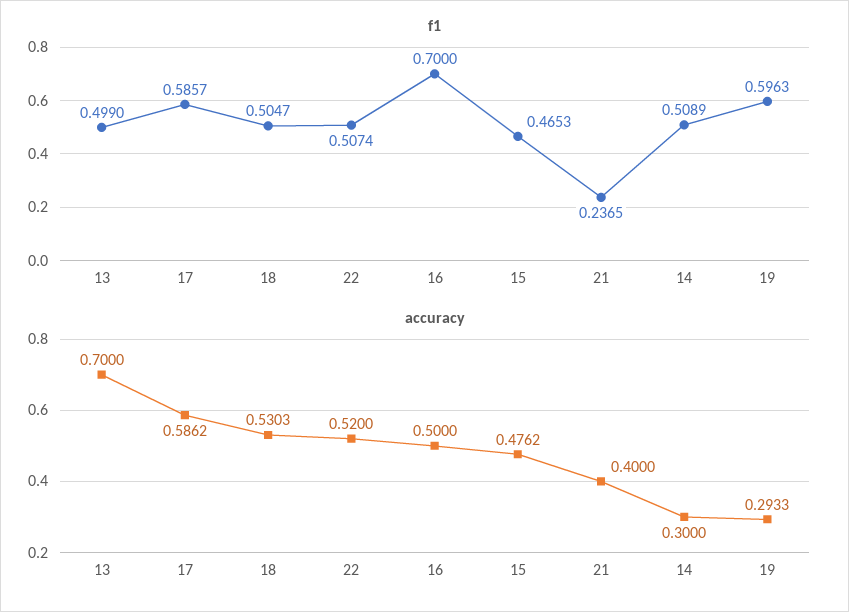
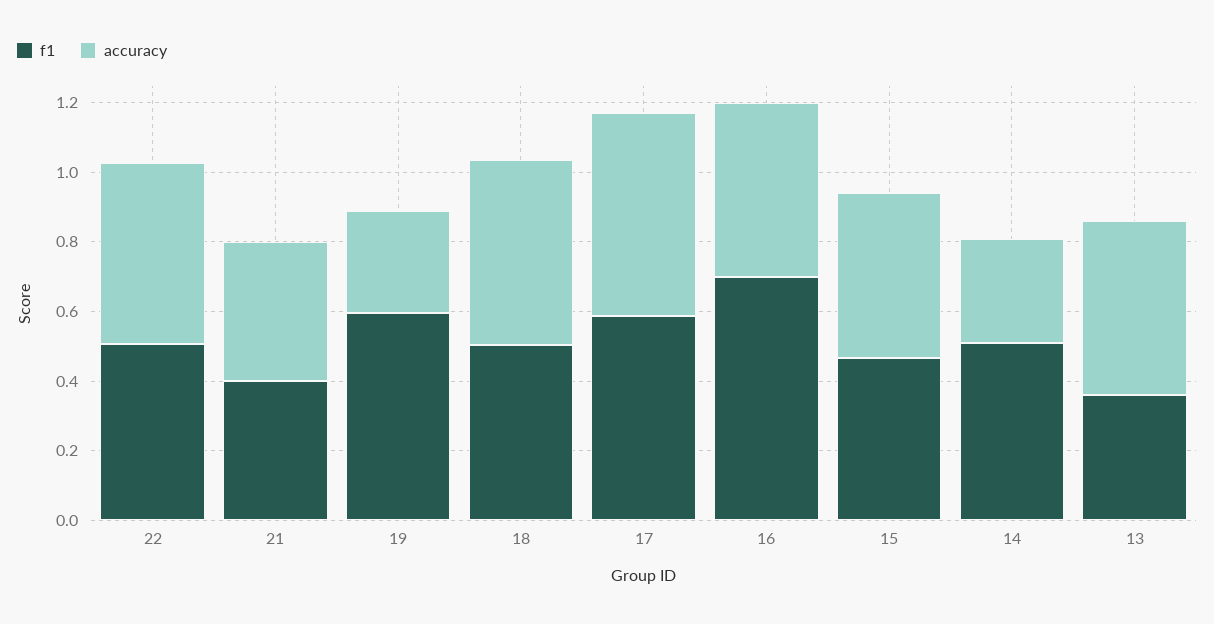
f1, 13: 0.499 -> 0.35
f1, 21: 0.2365 -> 0.4
accuracy, 13: 0.7 -> 0.5

